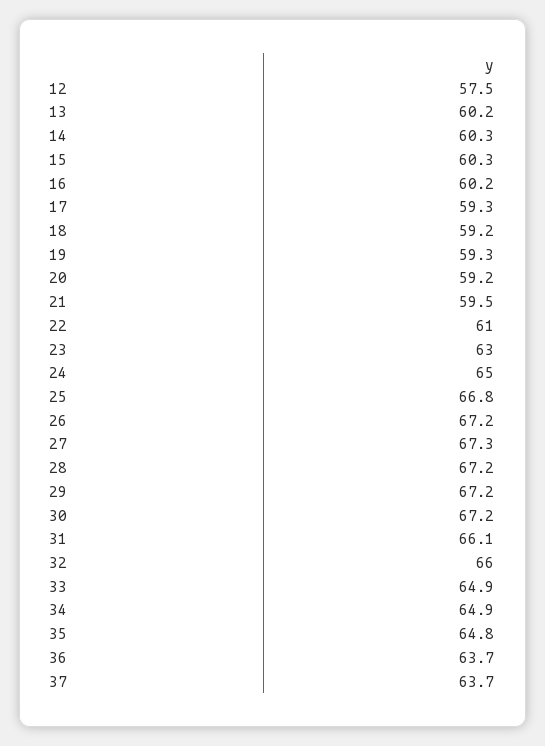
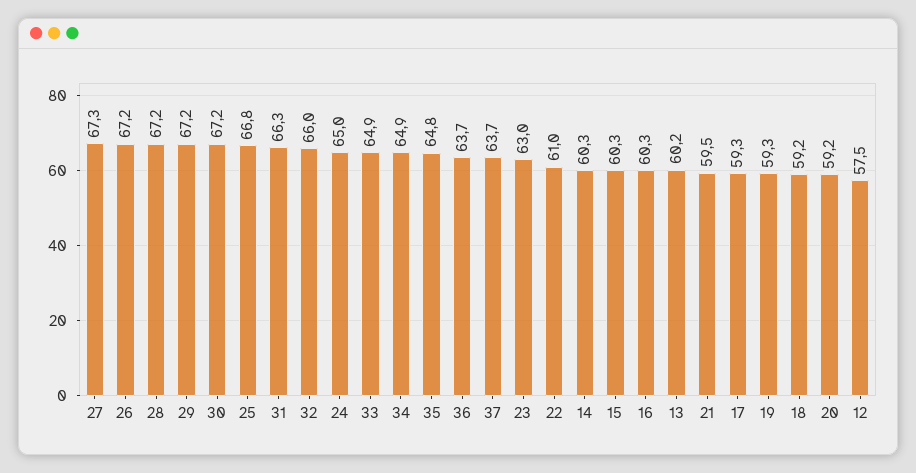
16: 60.2 -> 60.3
31: 66.1 -> 66.3

